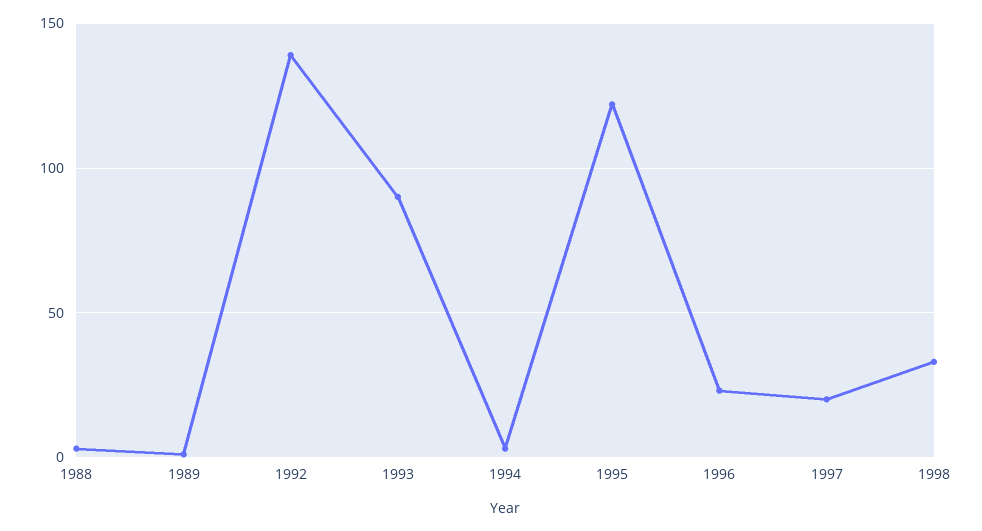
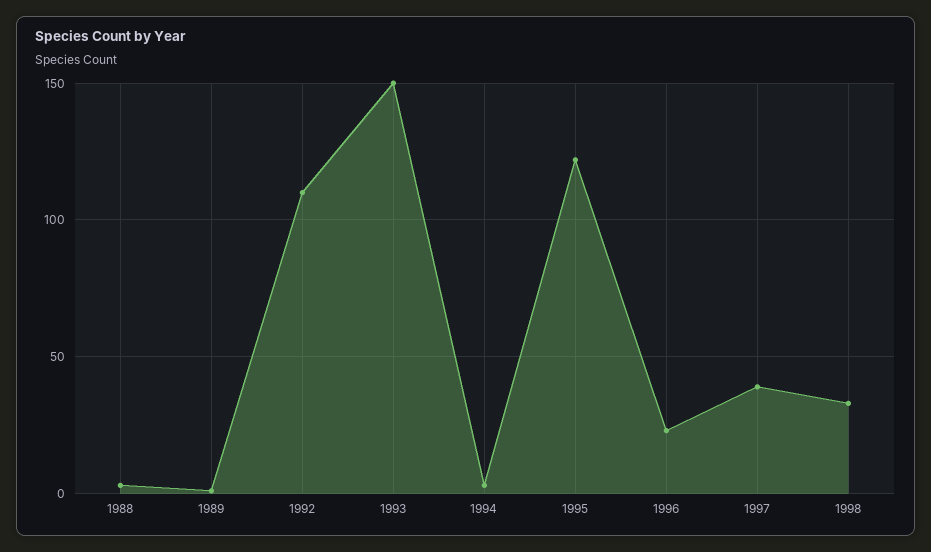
1992: 140 -> 110
1993: 90 -> 150
1997: 20 -> 40

